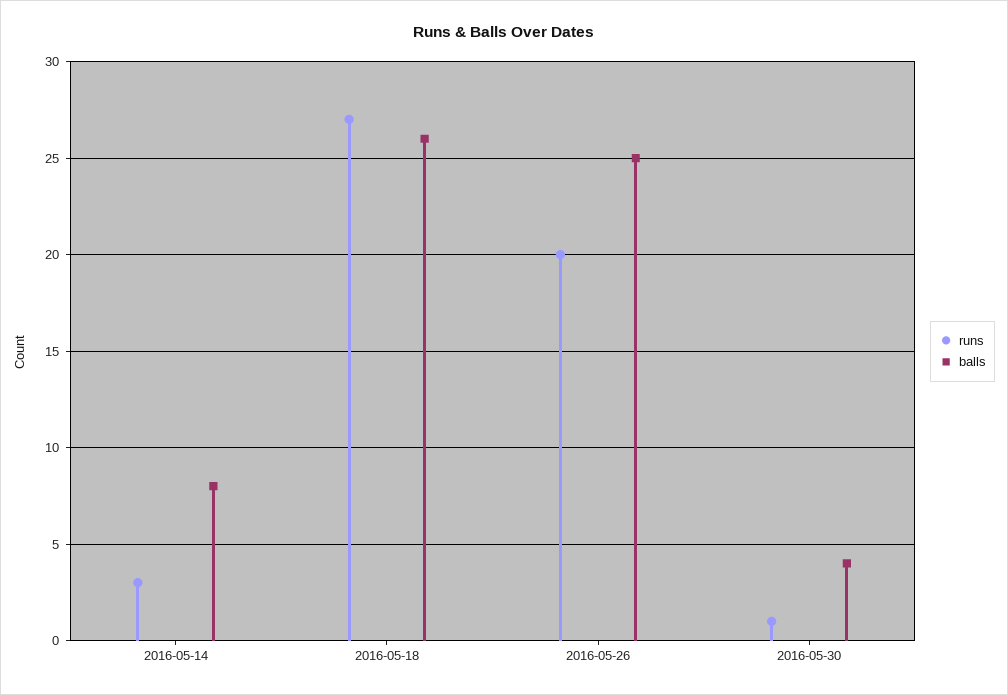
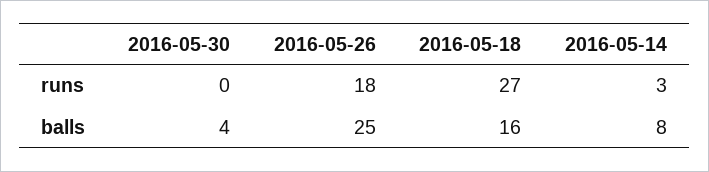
balls, 2016-05-18: 26 -> 16
runs, 2016-05-26: 20 -> 18
runs, 2016-05-30: 1 -> 0

